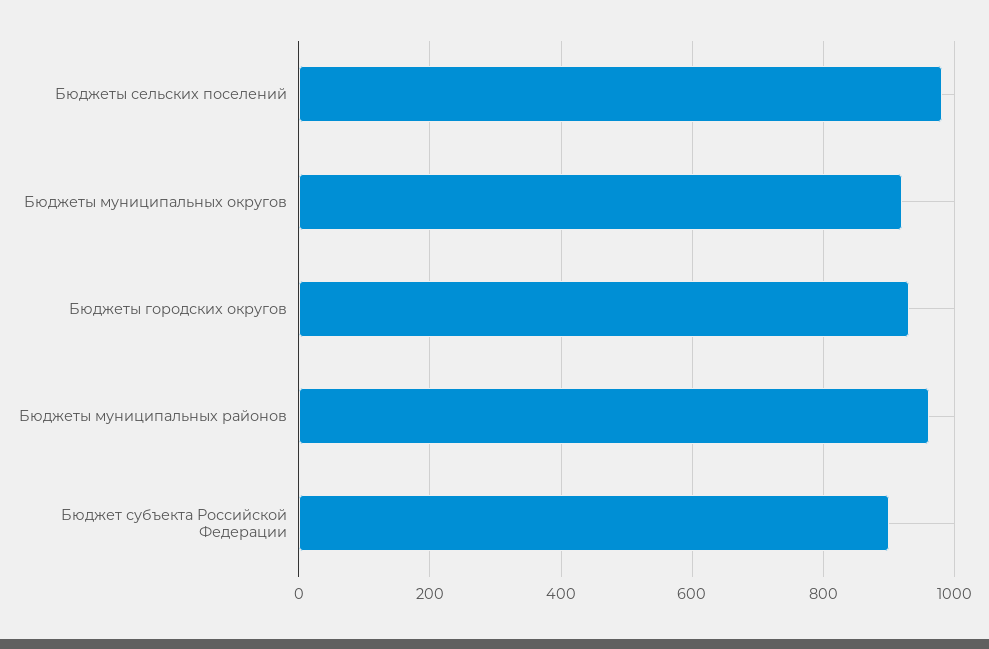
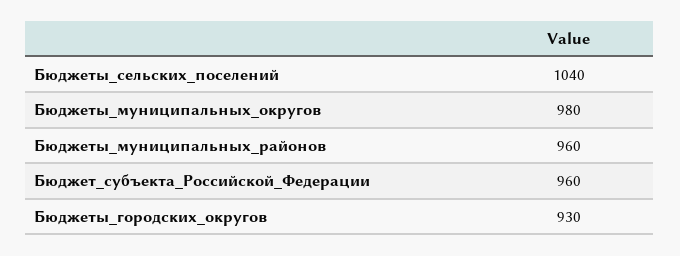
Бюджеты сельских поселений: 980 -> 1040
Бюджеты муниципальных округов: 920 -> 980
Бюджет субъекта Российской Федерации: 900 -> 960

